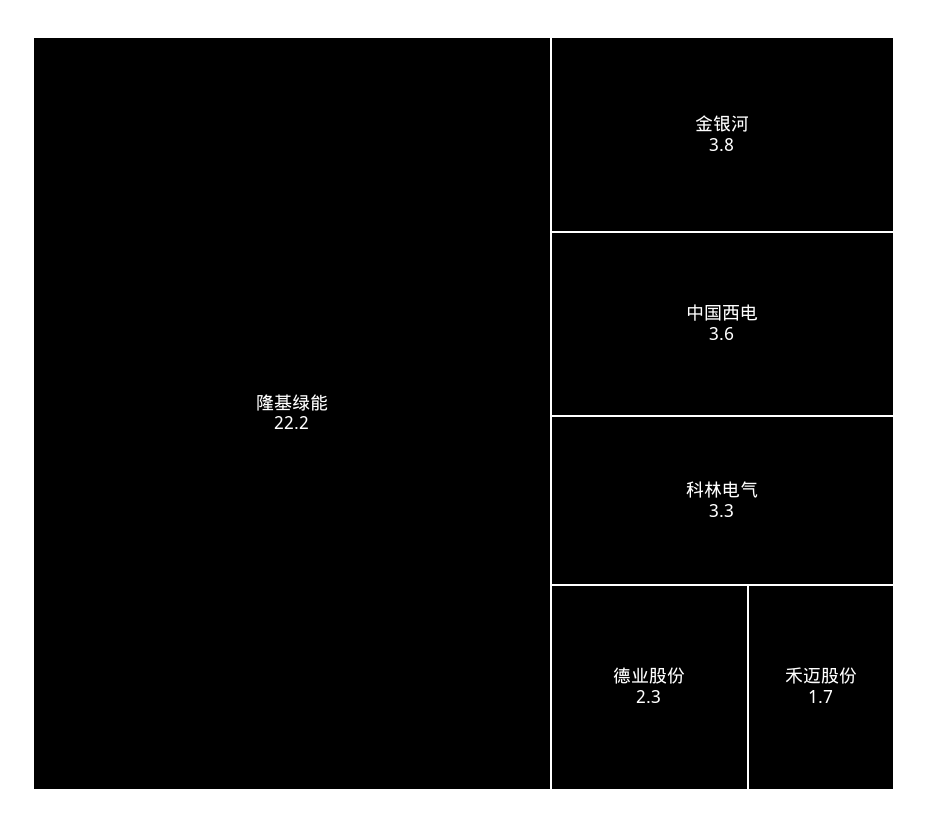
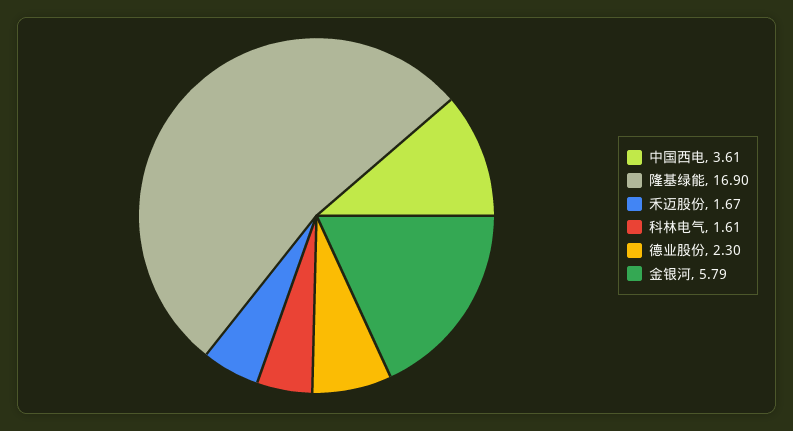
隆基绿能: 22.2 -> 16.9
金银河: 3.8 -> 5.79
科林电气: 3.3 -> 1.61

